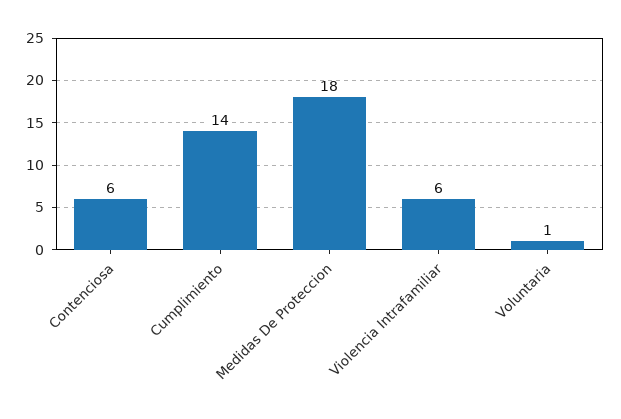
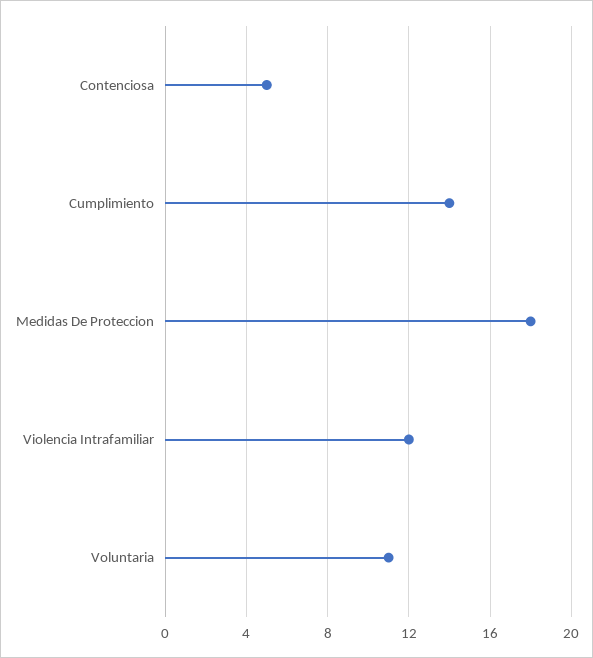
Contenciosa: 6 -> 5
Violencia Intrafamiliar: 6 -> 12
Voluntaria: 1 -> 11

